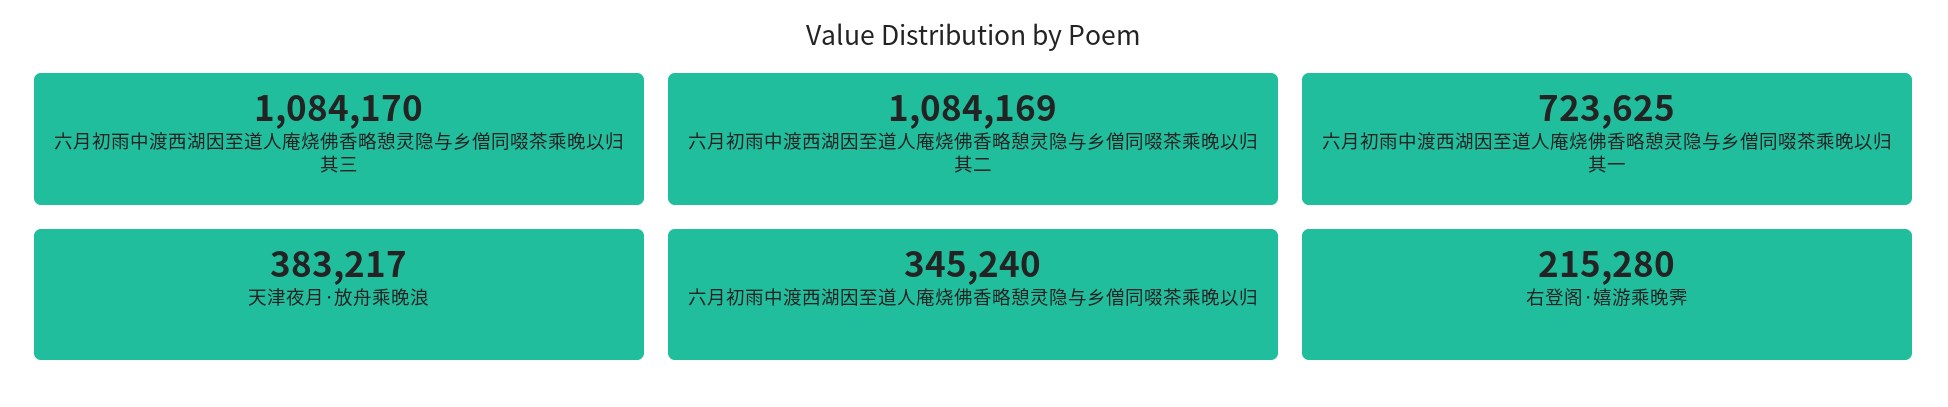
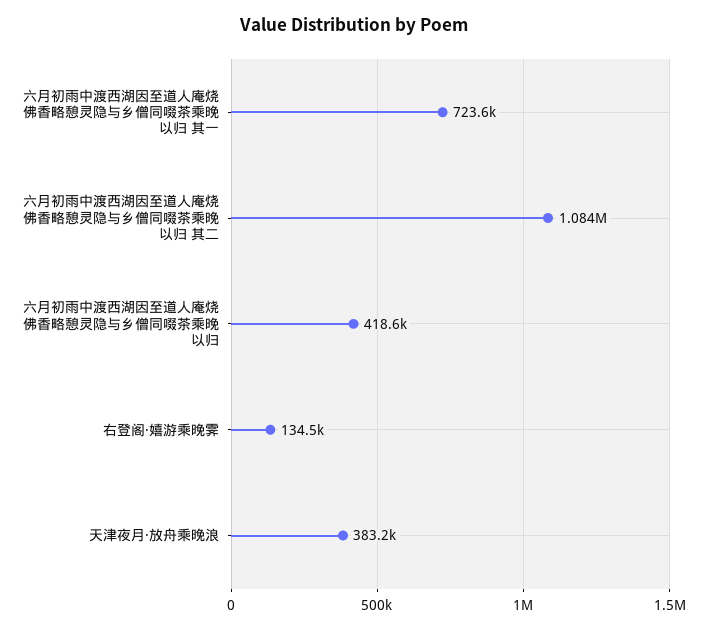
六月初雨中渡西湖因至道人庵烧佛香略憩灵隐与乡僧同啜茶乘晚以归 其三: 1084170 -> none
六月初雨中渡西湖因至道人庵烧佛香略憩灵隐与乡僧同啜茶乘晚以归: 345240 -> 418600
右登阁·嬉游乘晚霁: 215280 -> 134500

